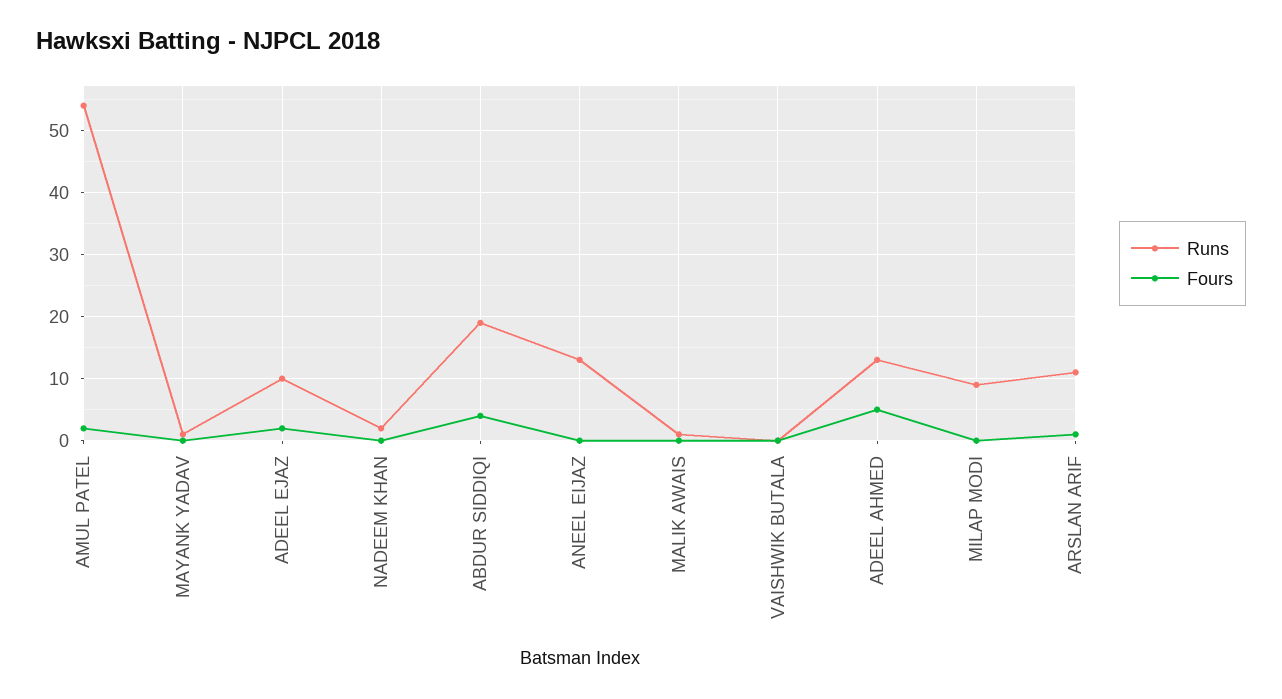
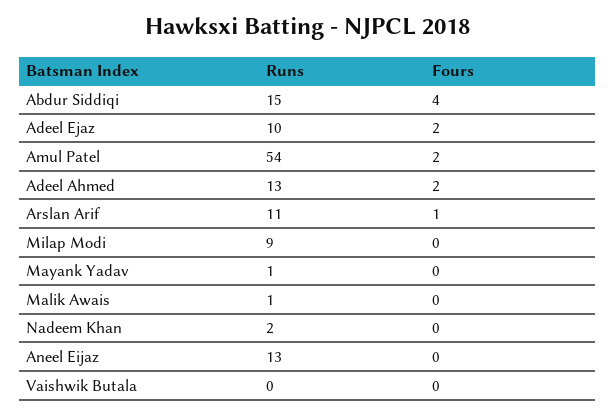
Runs, ABDUR SIDDIQI: 19 -> 15
Fours, ADEEL AHMED: 5 -> 2

